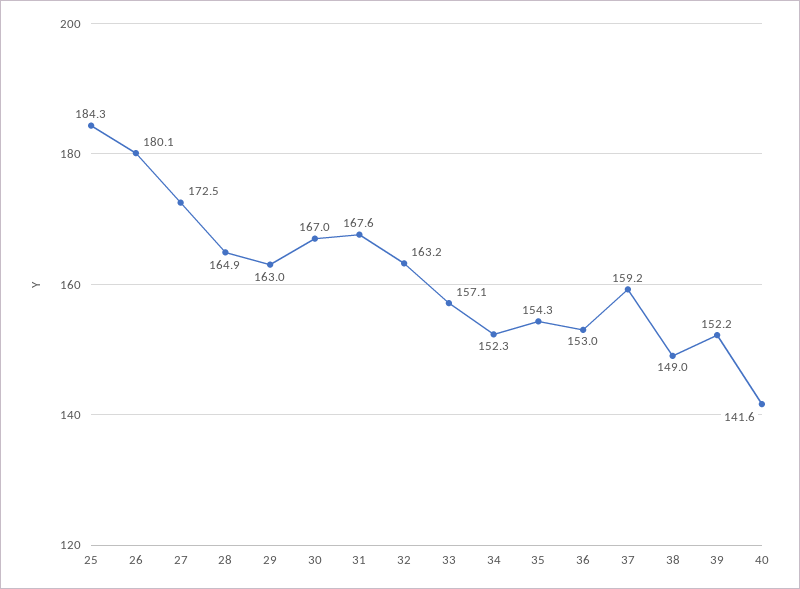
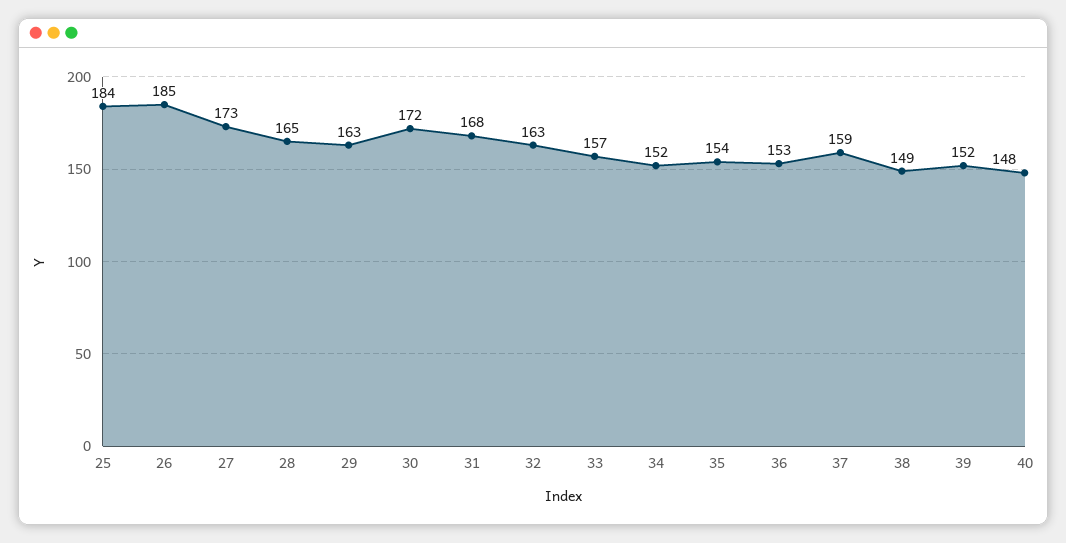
26: 180.1 -> 185
30: 167 -> 172
40: 141.6 -> 148

